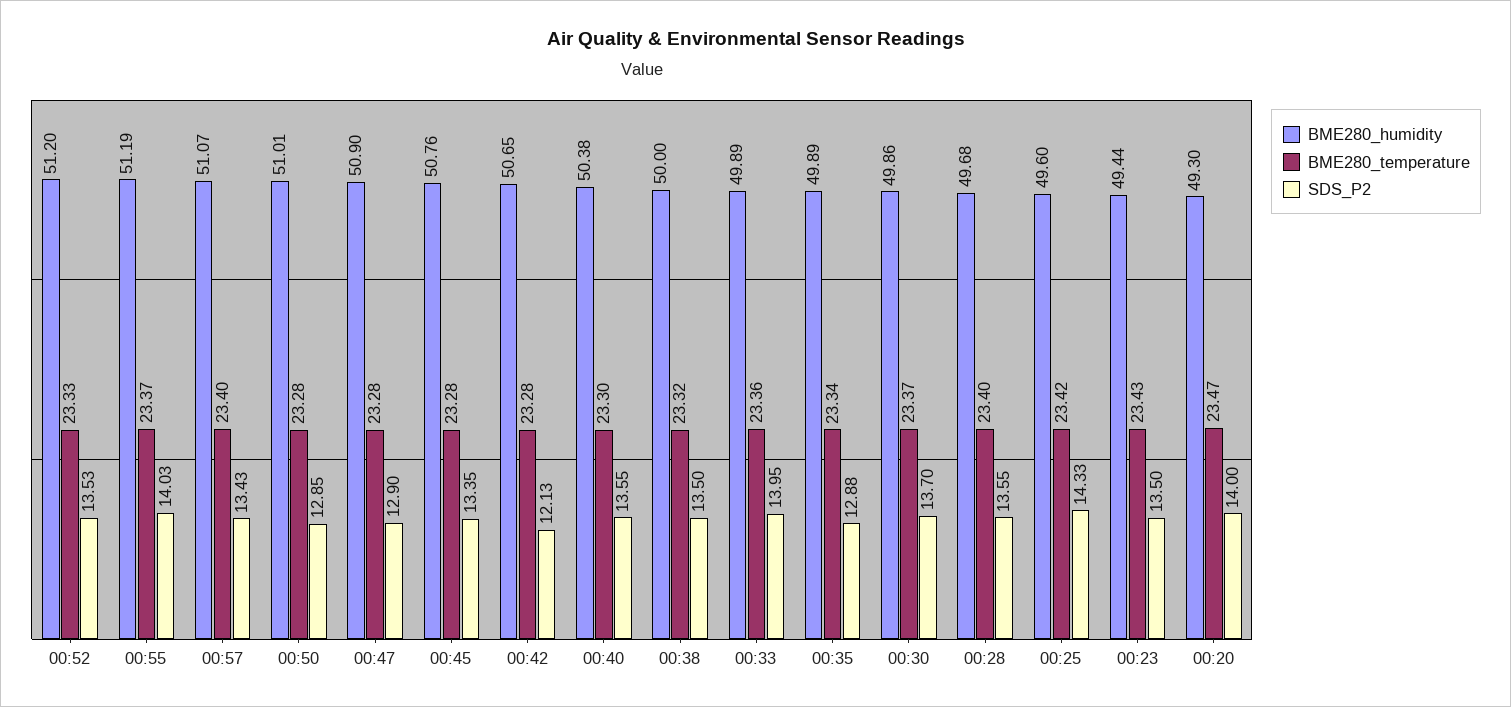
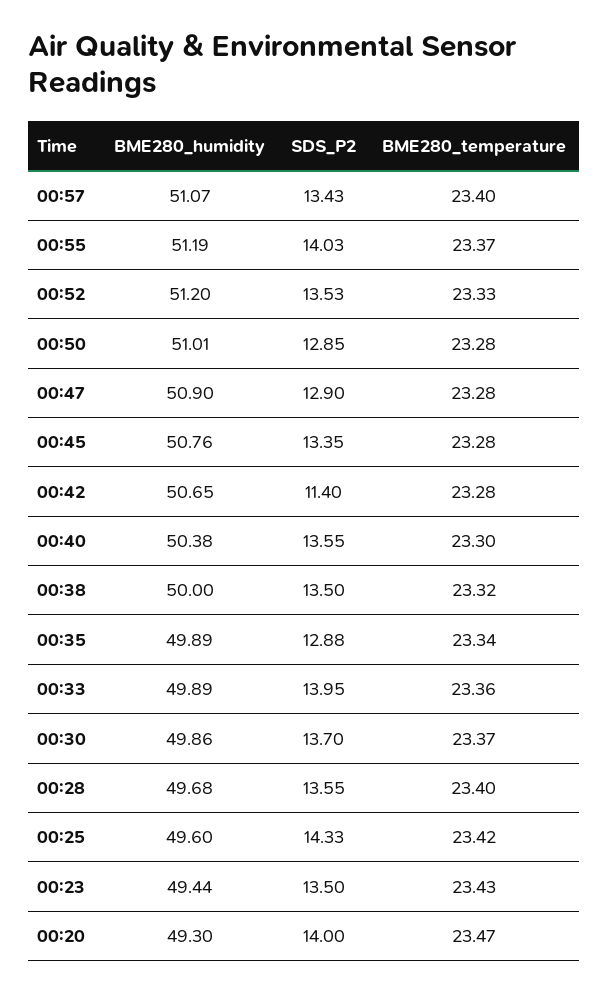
SDS_P2, 00:42: 12.13 -> 11.4

